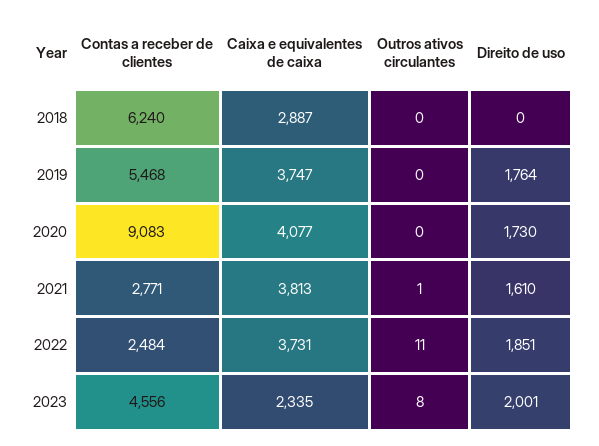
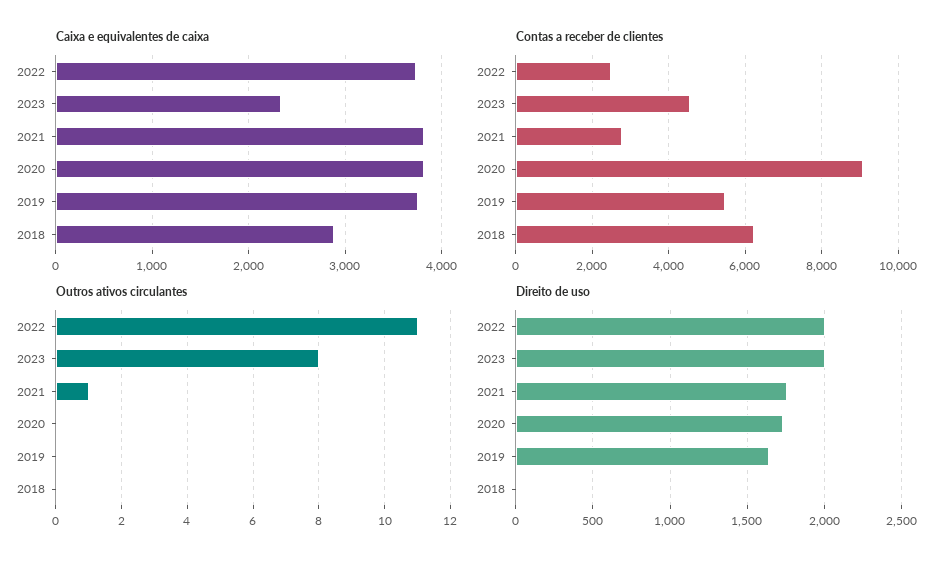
Direito de uso, 2019: 1764 -> 1650
Caixa e equivalentes de caixa, 2020: 4077 -> 3800
Direito de uso, 2021: 1610 -> 1750
Direito de uso, 2022: 1851 -> 2000

